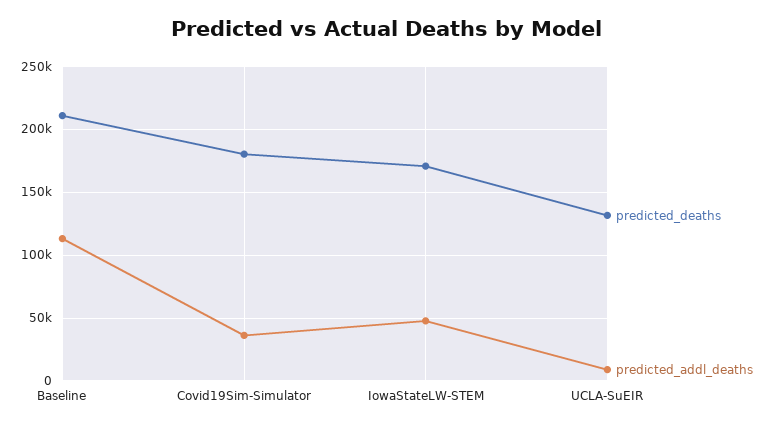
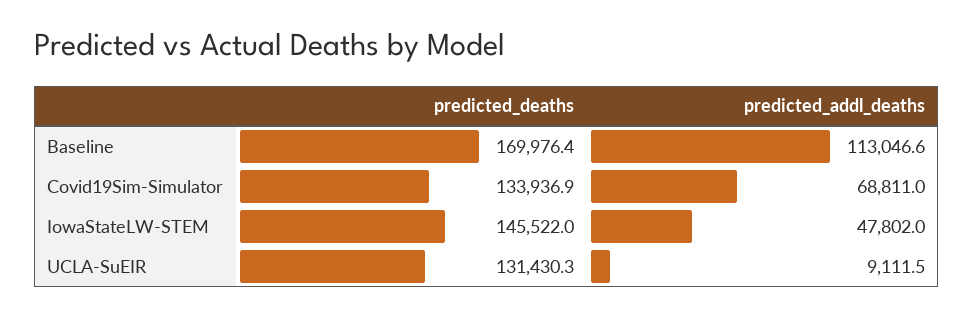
predicted_deaths, Baseline: 210000 -> 169976.4
predicted_deaths, Covid19Sim-Simulator: 180000 -> 133936.9
predicted_addl_deaths, Covid19Sim-Simulator: 35000 -> 68811
predicted_deaths, IowaStateLW-STEM: 170000 -> 145522

